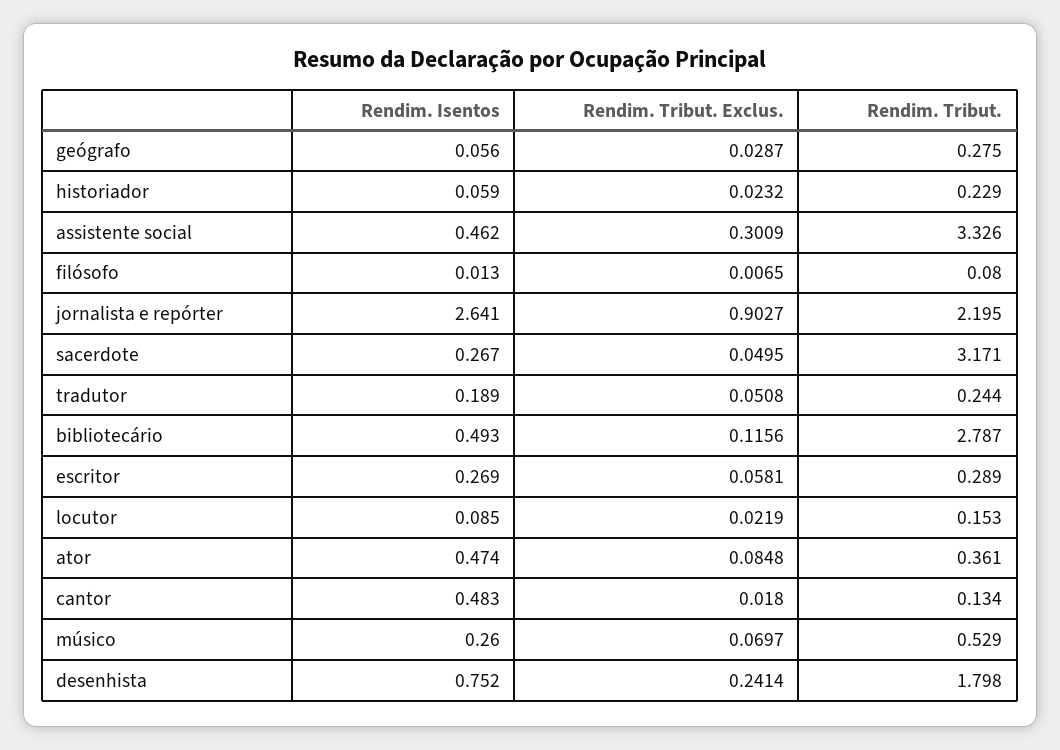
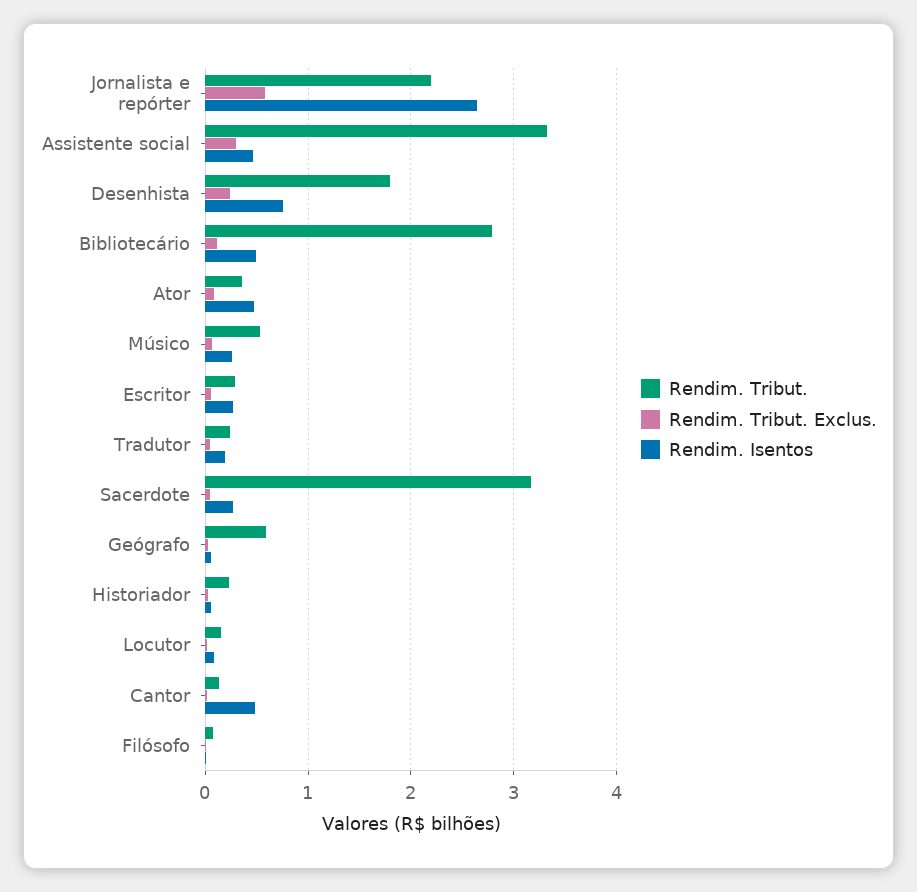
Rendim. Tribut., geógrafo: 0.275 -> 0.6
Rendim. Tribut. Exclus., jornalista e repórter: 0.9027 -> 0.6

